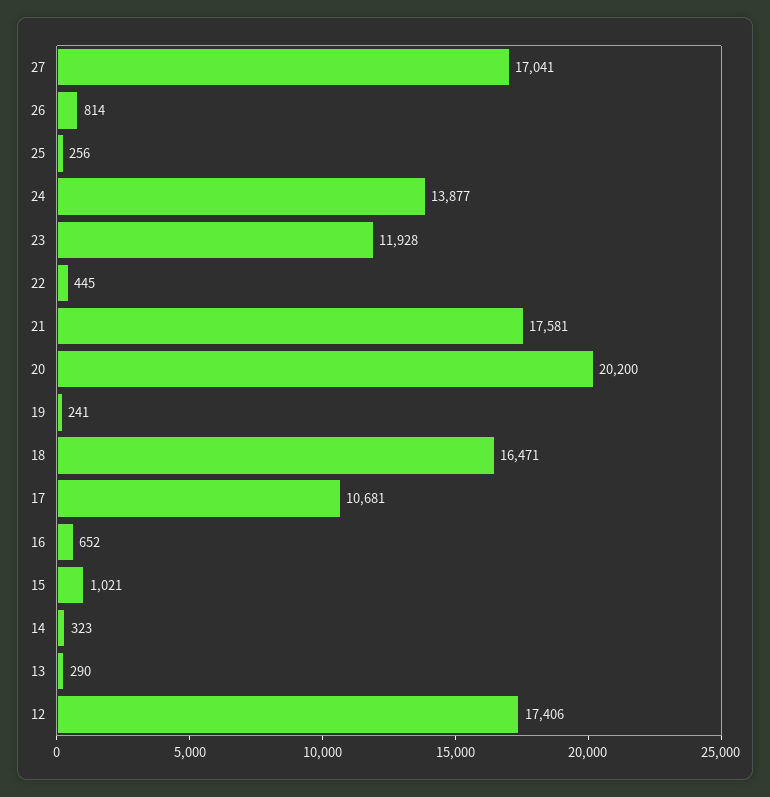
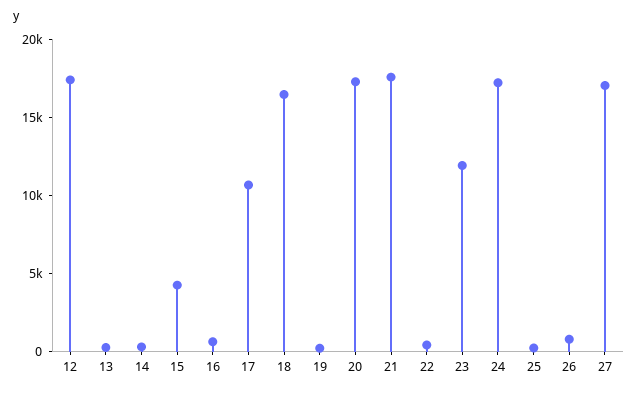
24: 13877 -> 17000
20: 20200 -> 17000
15: 1021 -> 4000

